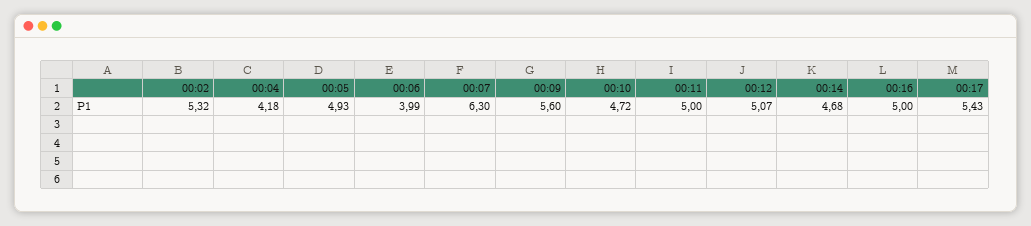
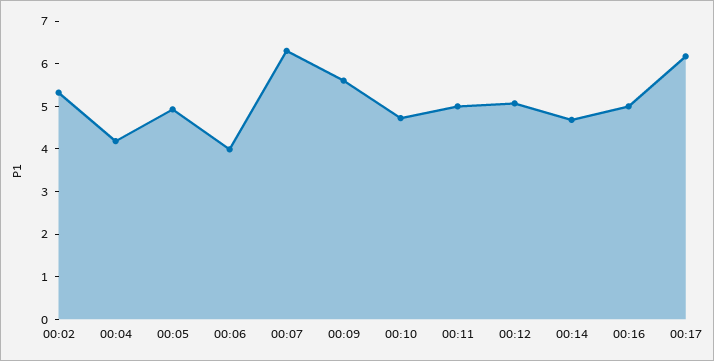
00:17: 5.43 -> 6.2

